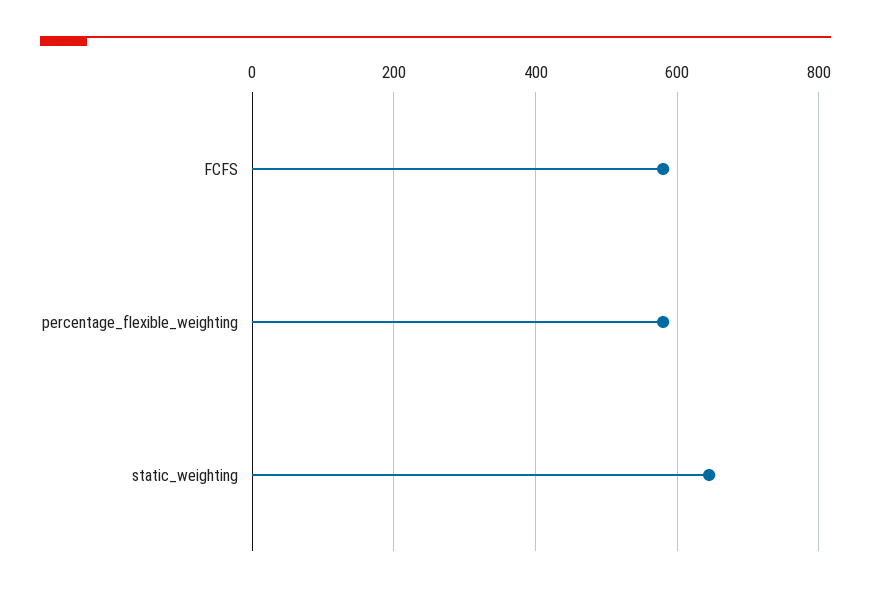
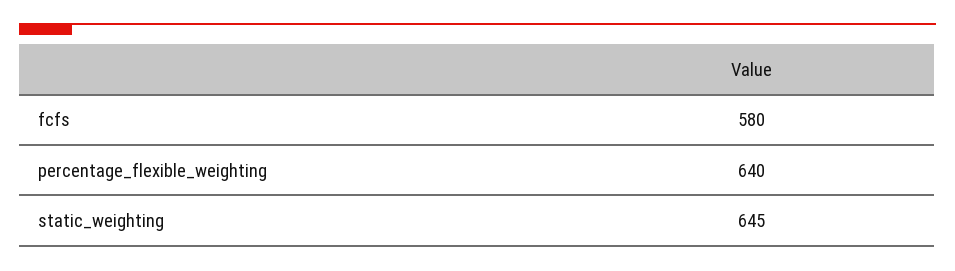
percentage_flexible_weighting: 580 -> 640

